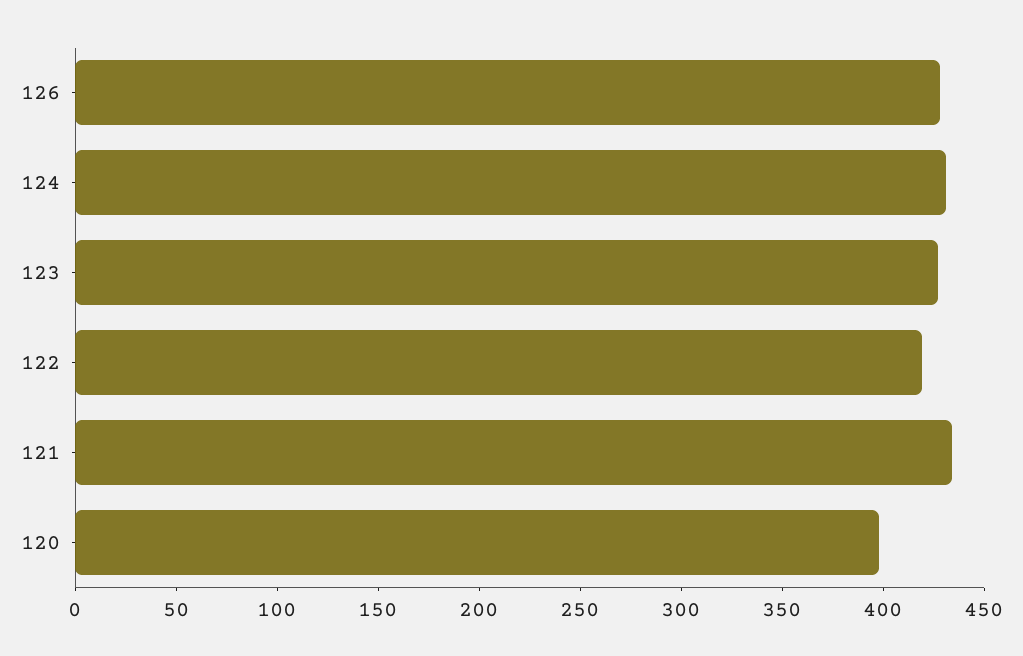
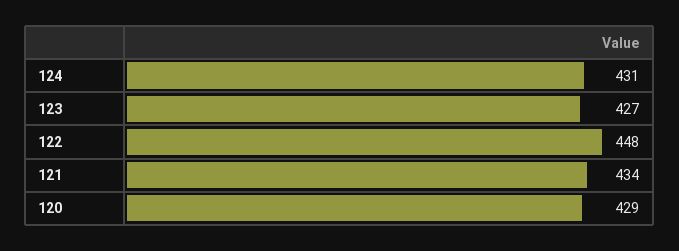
126: 430 -> none
122: 420 -> 448
120: 400 -> 429

